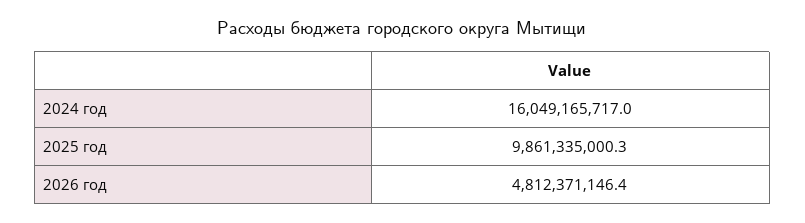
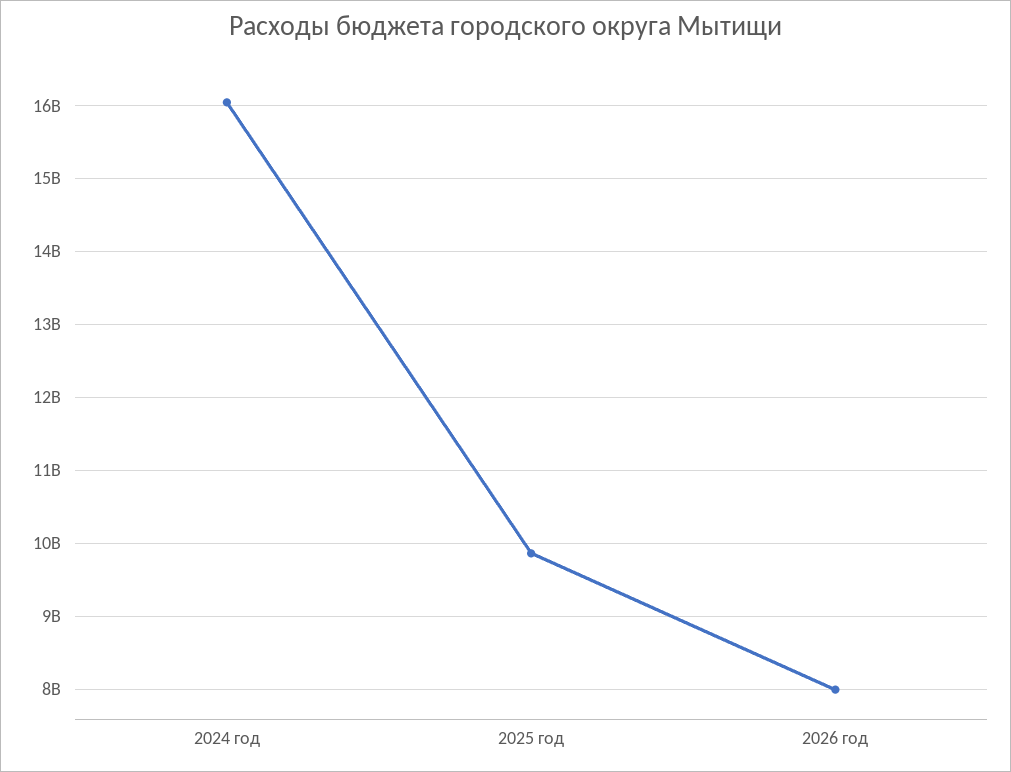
2026 год: 4812371146.4 -> 8000000000

